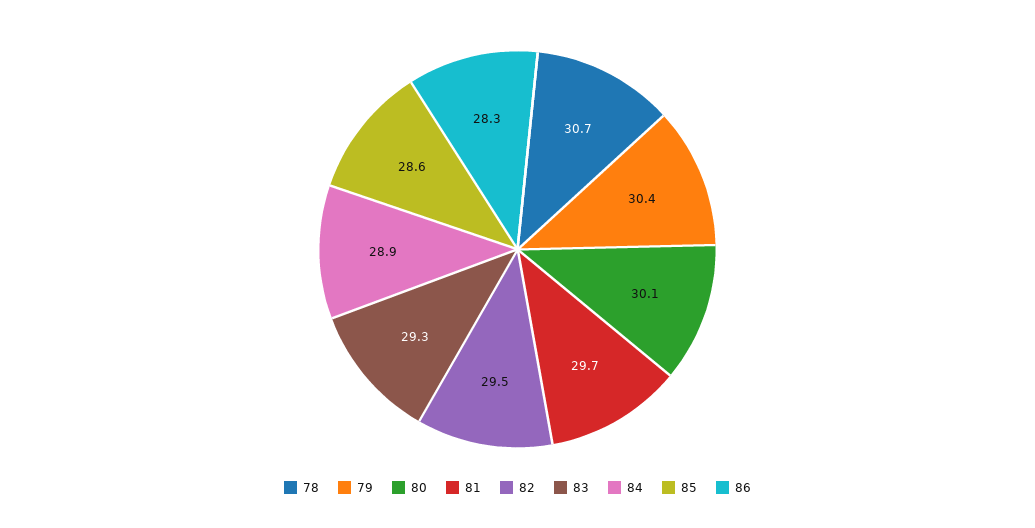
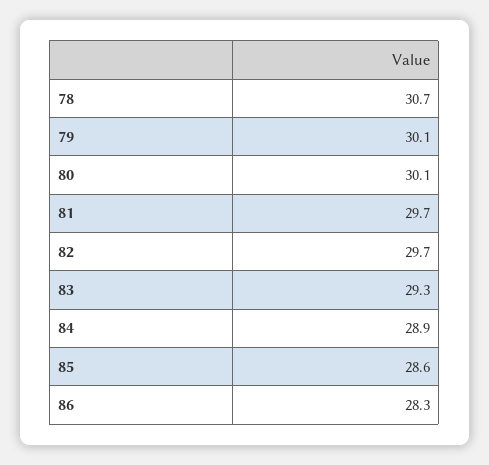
79: 30.4 -> 30.1
82: 29.5 -> 29.7

